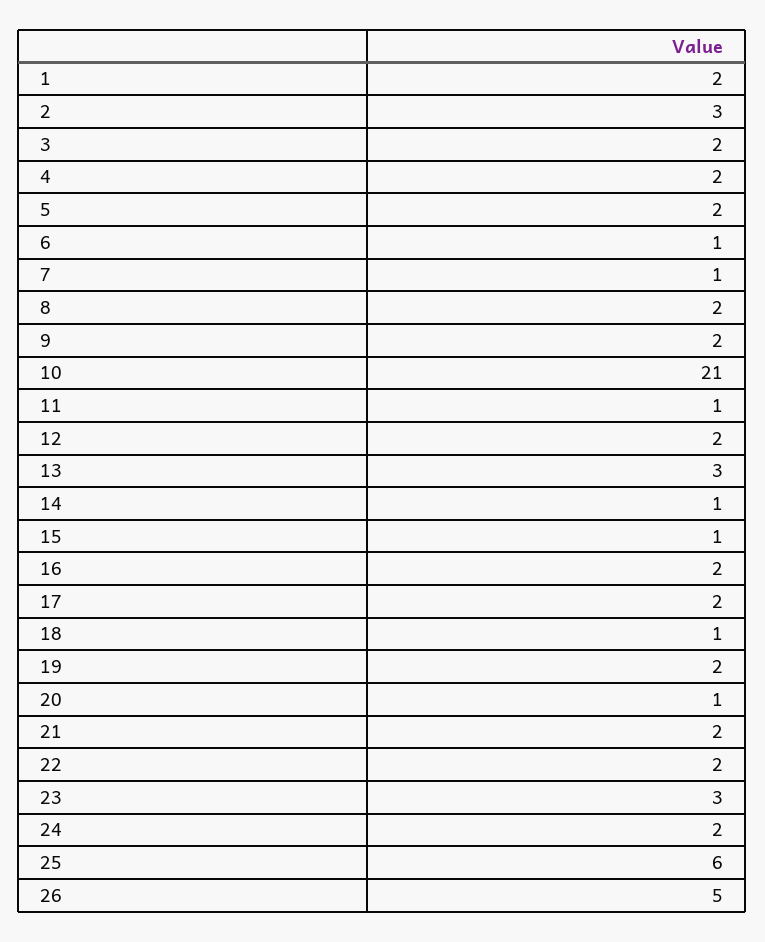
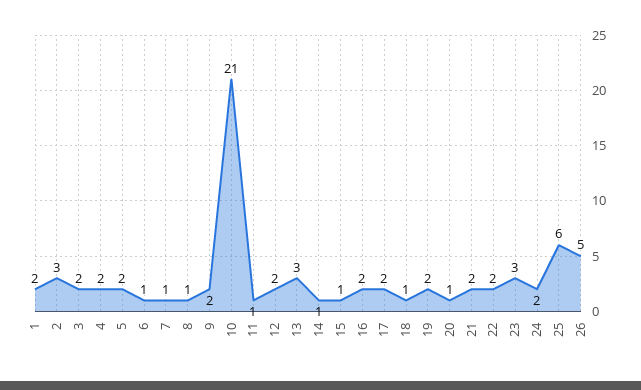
8: 2 -> 1

